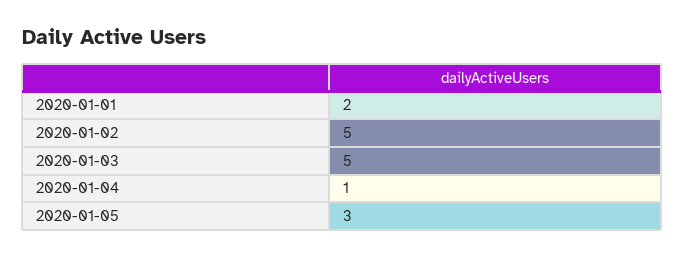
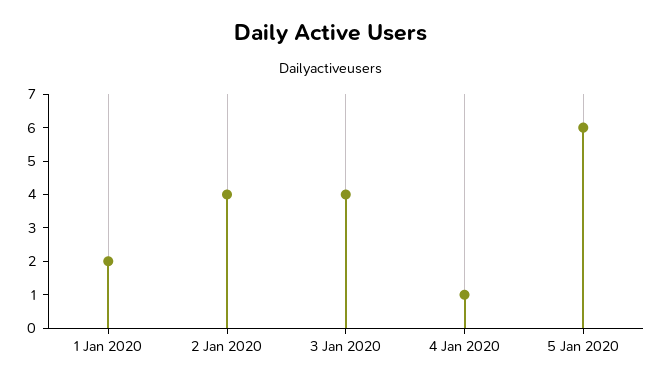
2020-01-02: 5 -> 4
2020-01-03: 5 -> 4
2020-01-05: 3 -> 6

